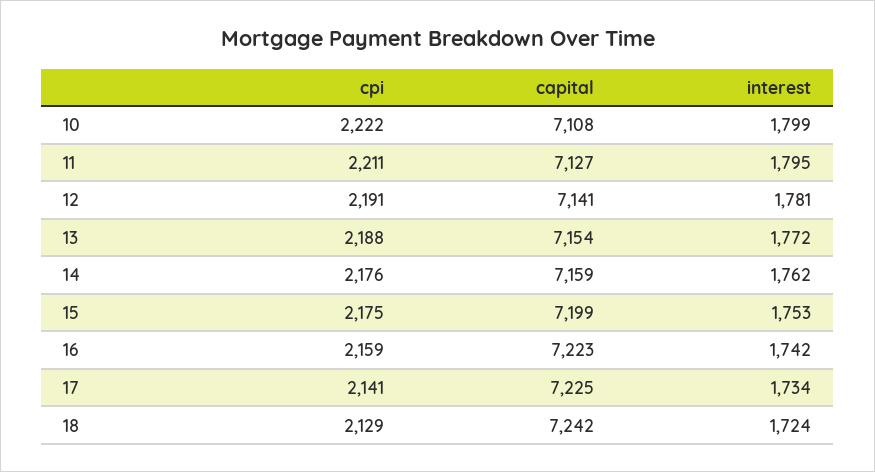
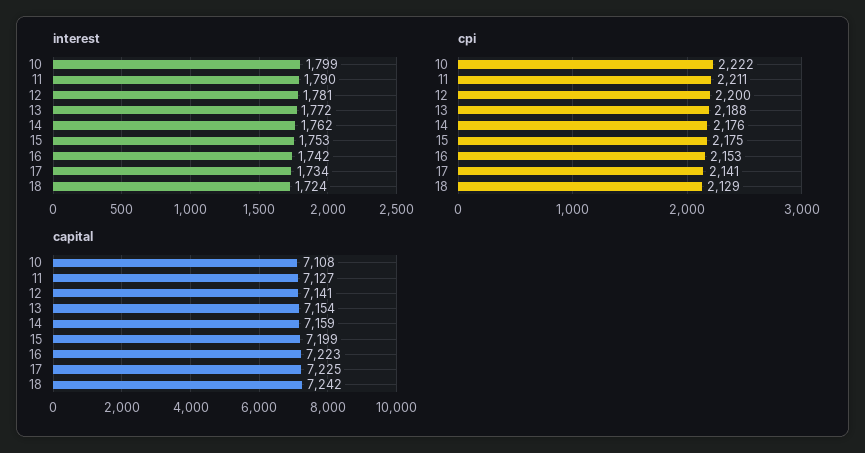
interest, 11: 1795 -> 1790
cpi, 12: 2191 -> 2200
cpi, 16: 2159 -> 2153

